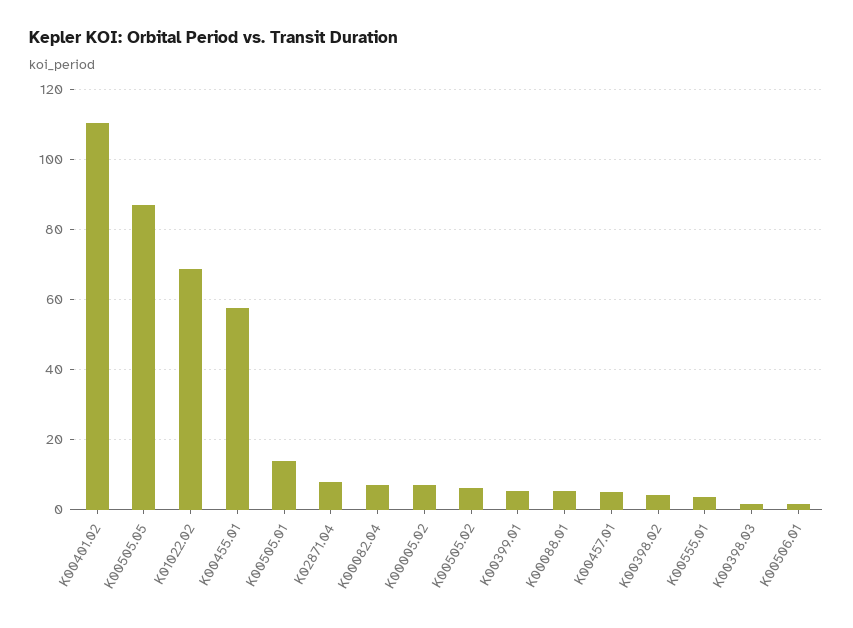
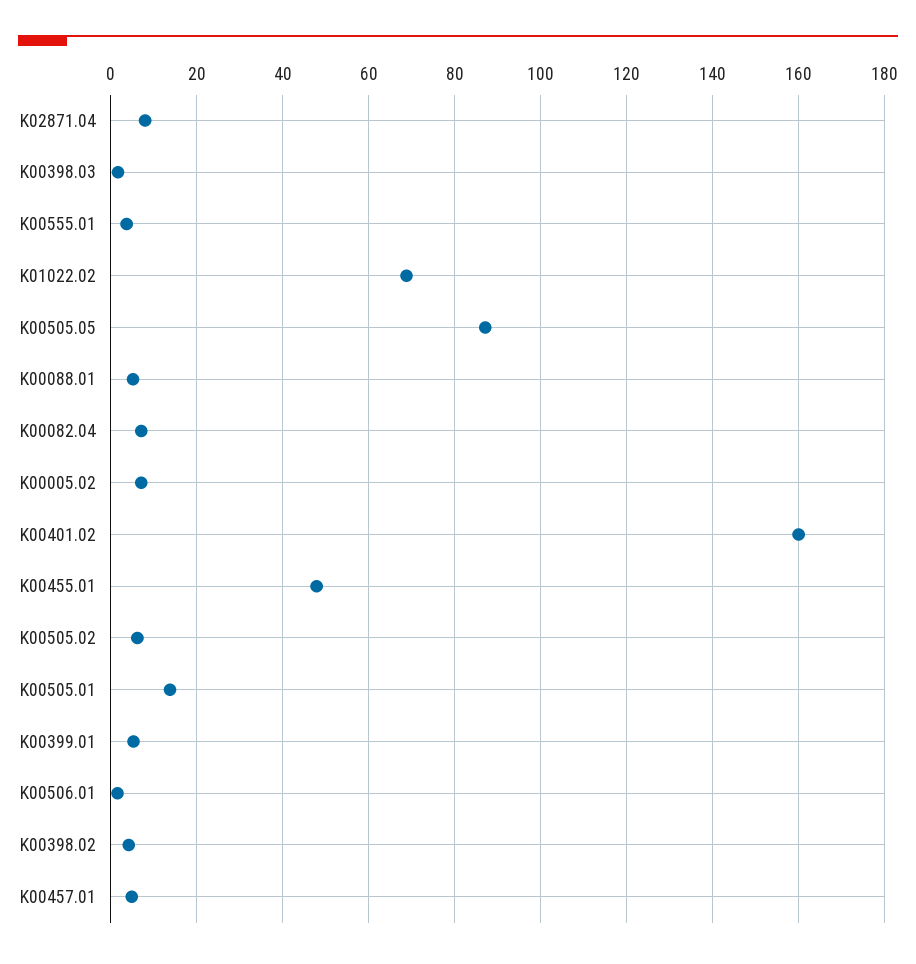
K00401.02: 110 -> 160
K00455.01: 58 -> 48

